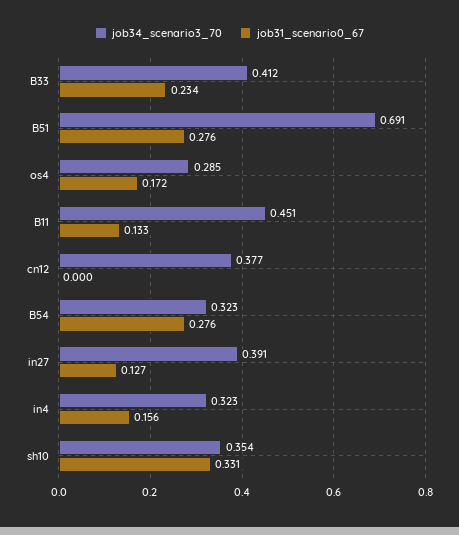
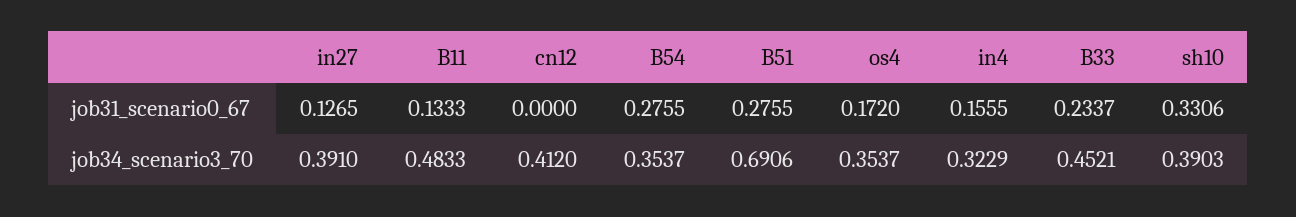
job34_scenario3_70, B33: 0.412 -> 0.4521
job34_scenario3_70, os4: 0.285 -> 0.3537
job34_scenario3_70, B11: 0.451 -> 0.4833
job34_scenario3_70, cn12: 0.377 -> 0.412
job34_scenario3_70, B54: 0.323 -> 0.3537
job34_scenario3_70, sh10: 0.354 -> 0.3903

